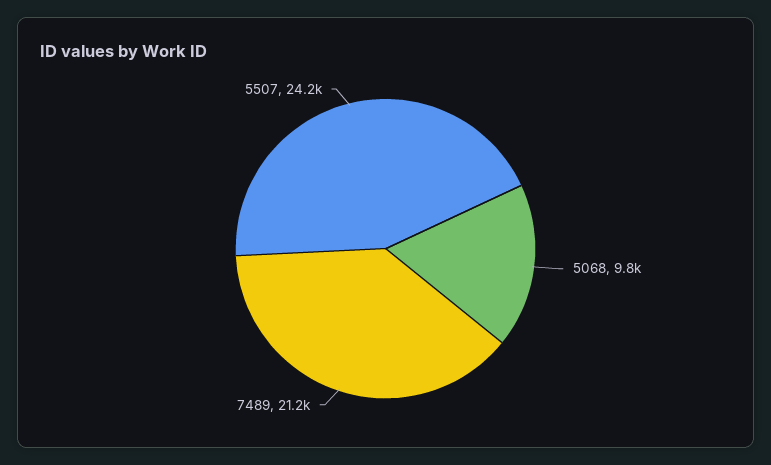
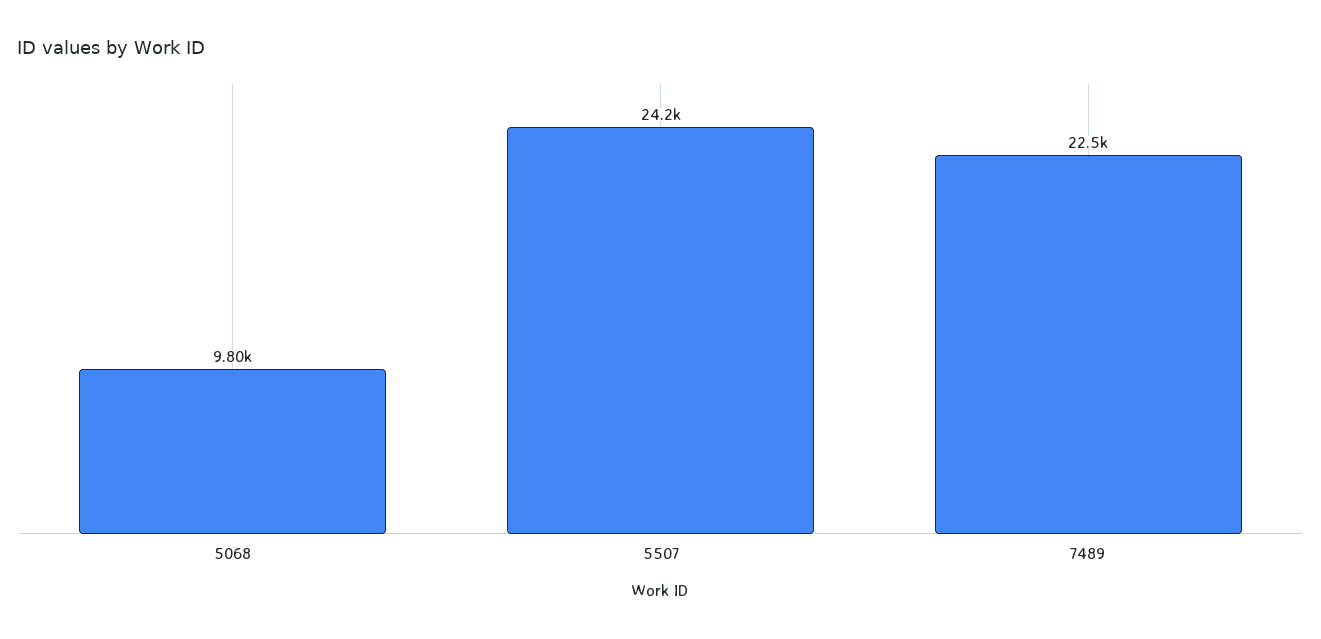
7489: 21200 -> 22500

